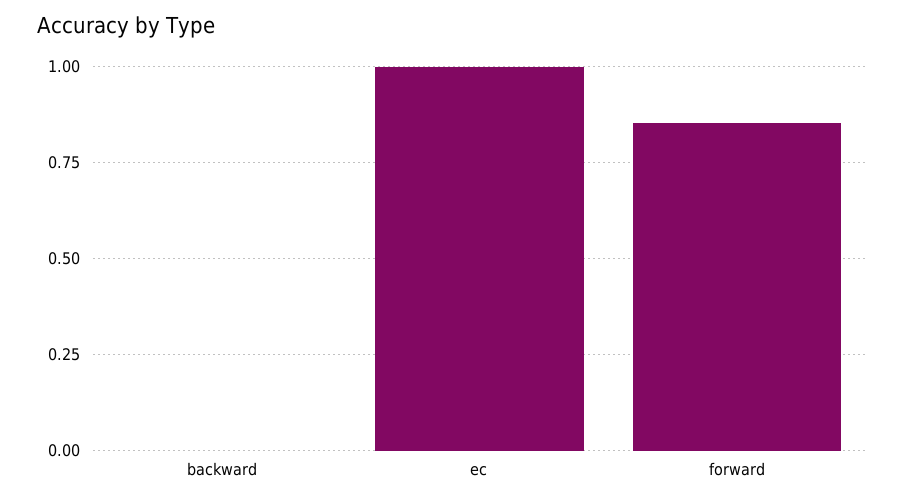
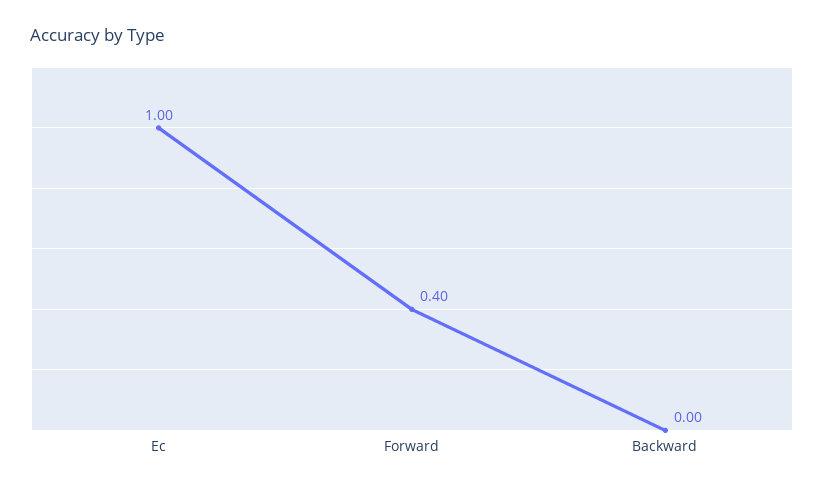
forward: 0.85 -> 0.4

